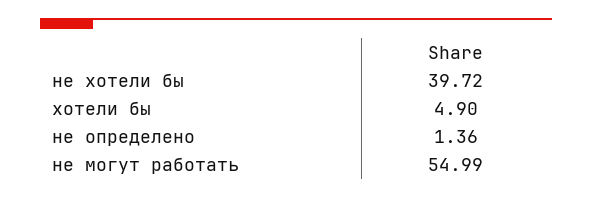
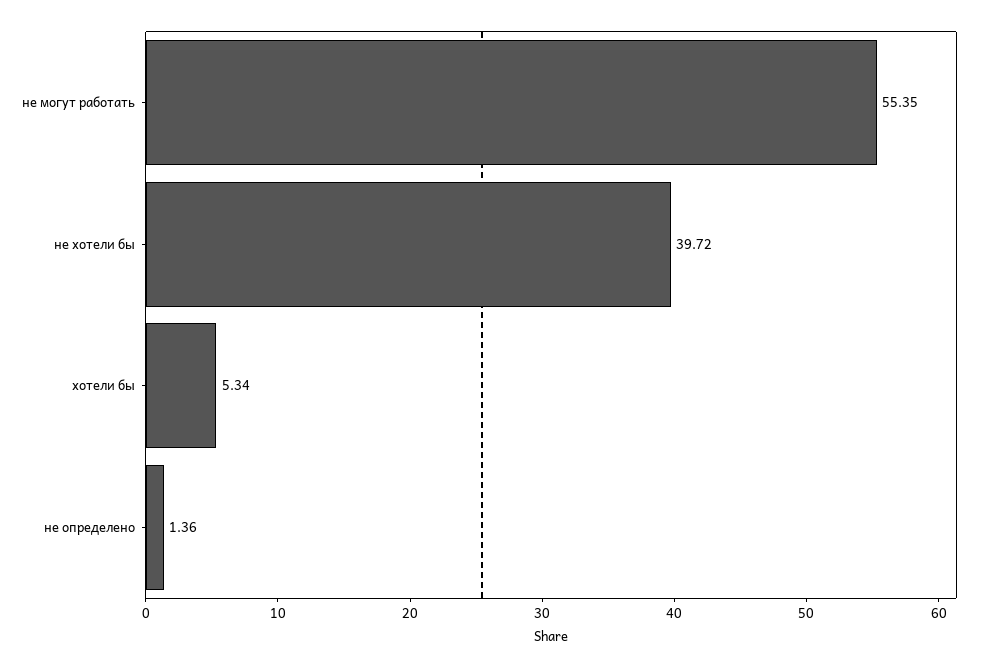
хотели бы: 4.9 -> 5.34
не могут работать: 54.99 -> 55.35

